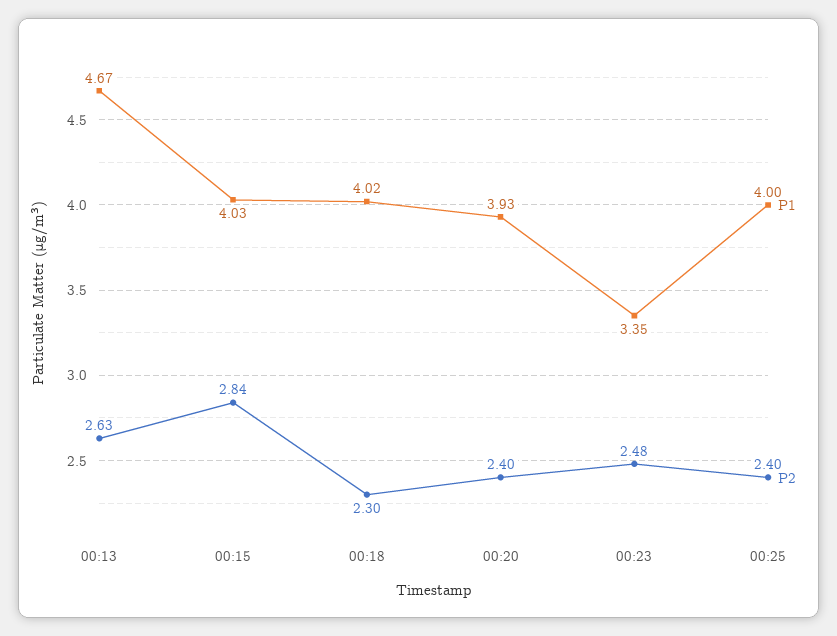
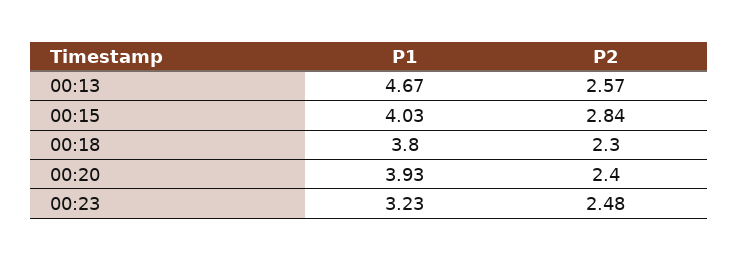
P2, 00:13: 2.63 -> 2.57
P1, 00:18: 4.02 -> 3.8
P1, 00:23: 3.35 -> 3.23
P1, 00:25: 4 -> none
P2, 00:25: 2.4 -> none

